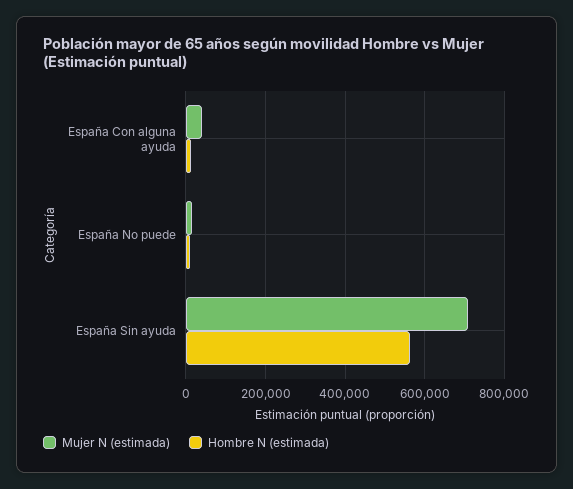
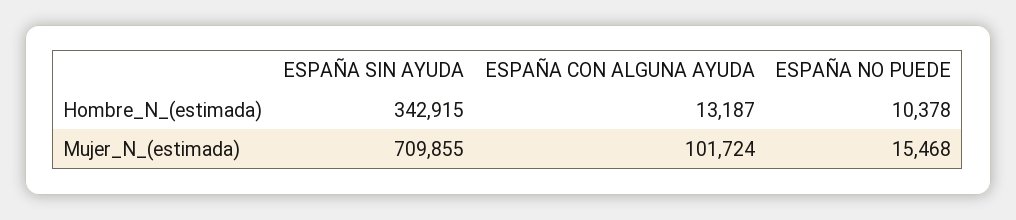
Mujer N (estimada), España Con alguna ayuda: 40000 -> 101724
Hombre N (estimada), España Sin ayuda: 560000 -> 342915

